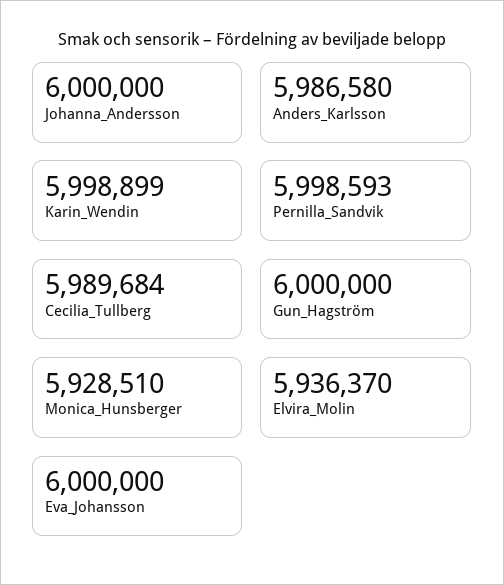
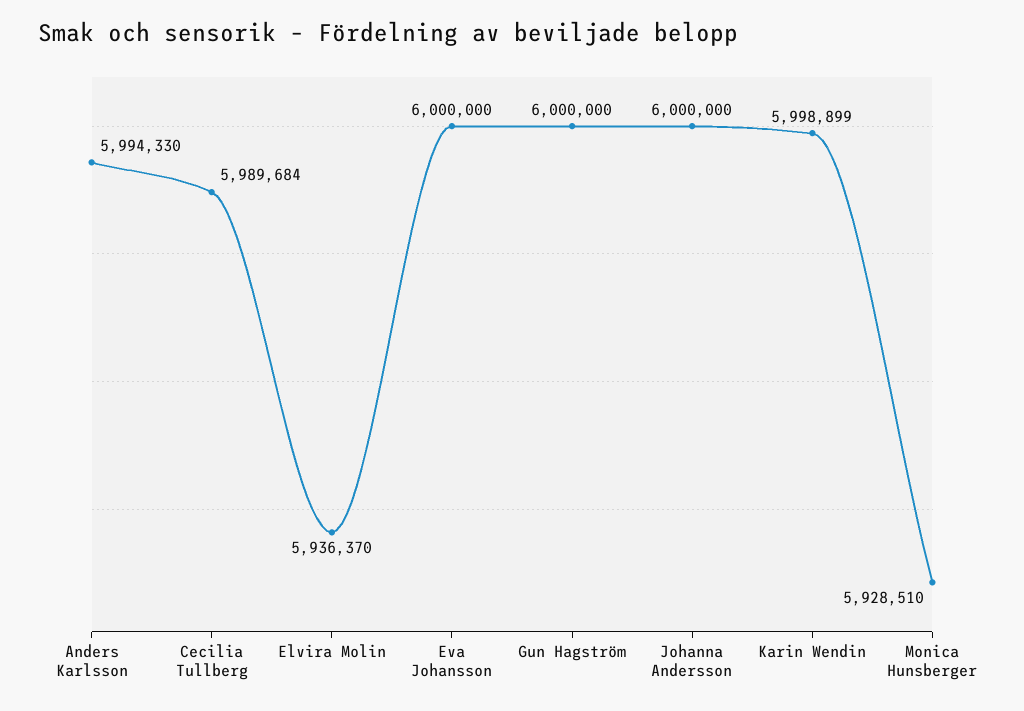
Anders_Karlsson: 5986580 -> 5994330
Pernilla_Sandvik: 5998593 -> none

